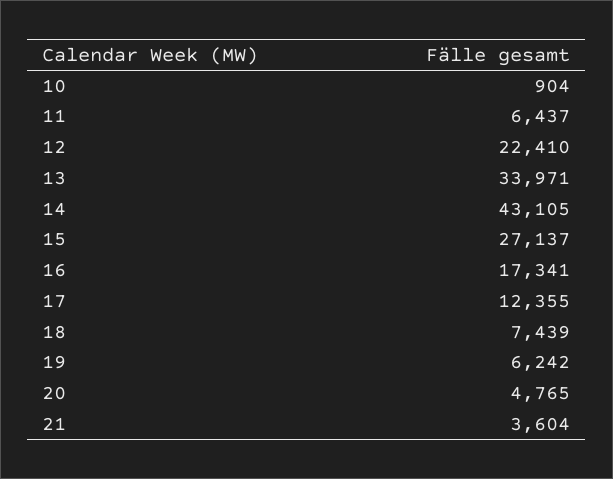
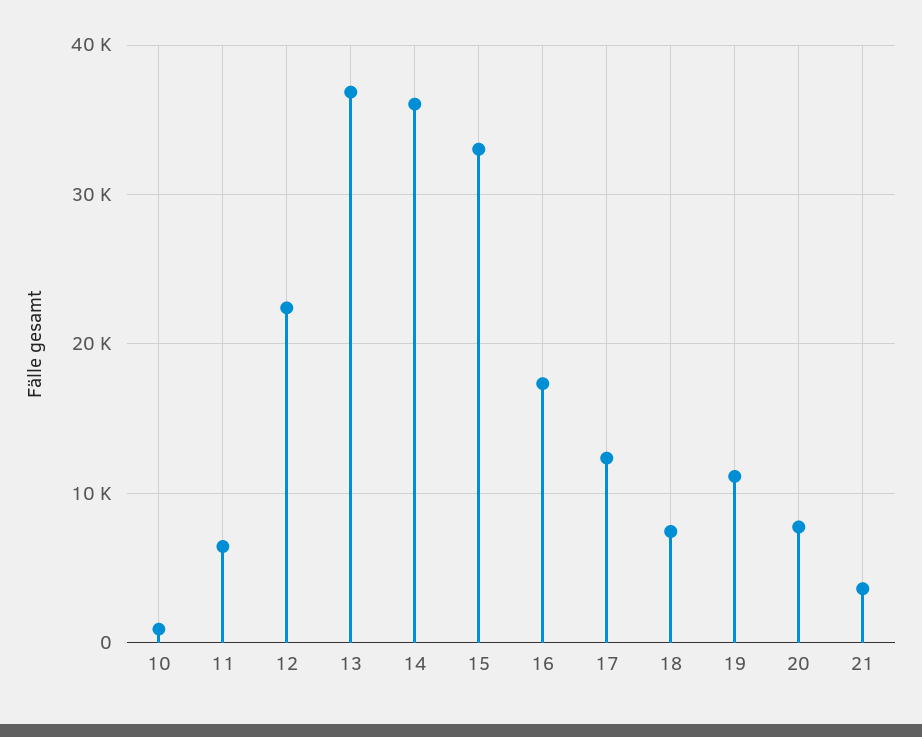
13: 33971 -> 37000
14: 43105 -> 36000
15: 27137 -> 33000
19: 6242 -> 11000
20: 4765 -> 8000

